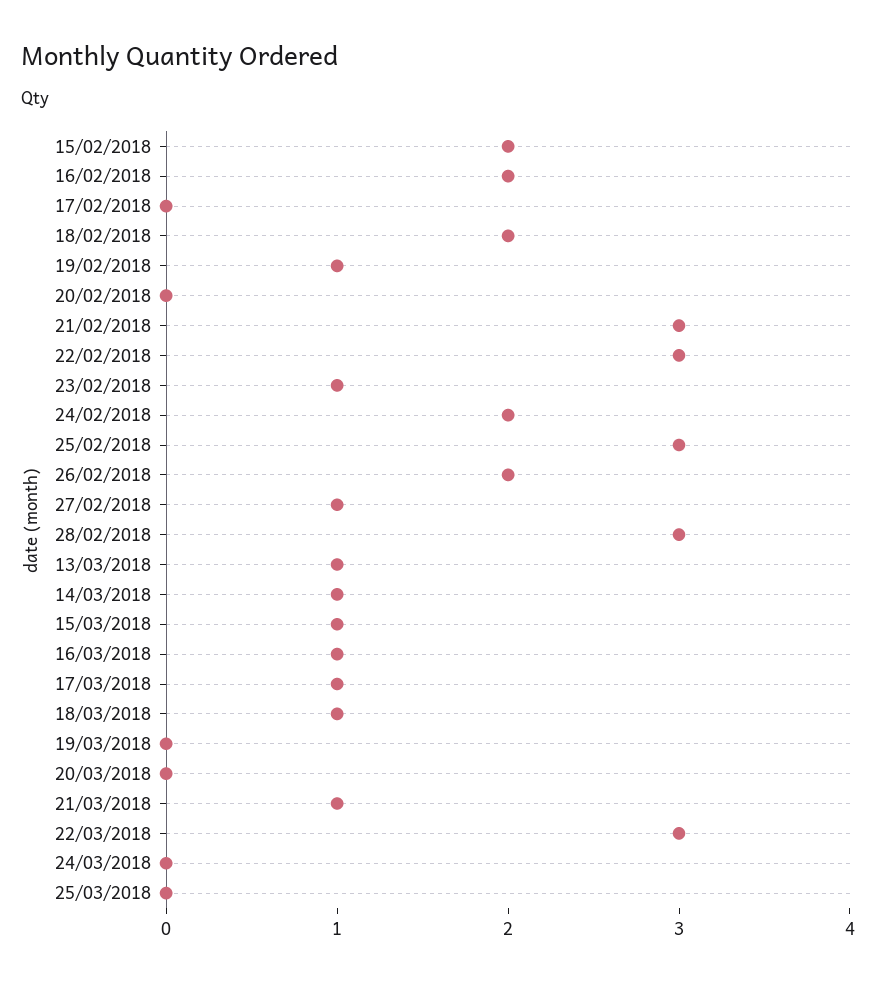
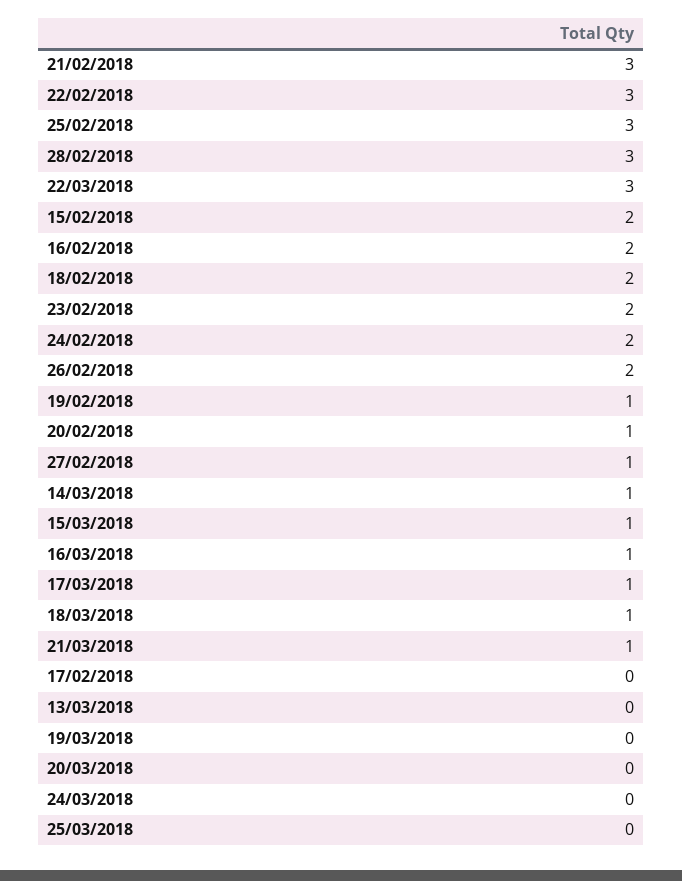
20/02/2018: 0 -> 1
23/02/2018: 1 -> 2
13/03/2018: 1 -> 0

